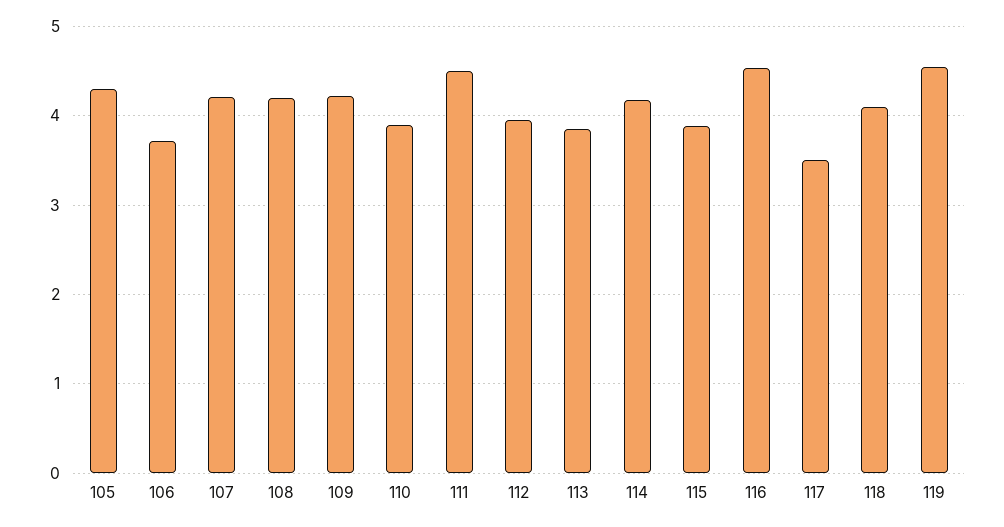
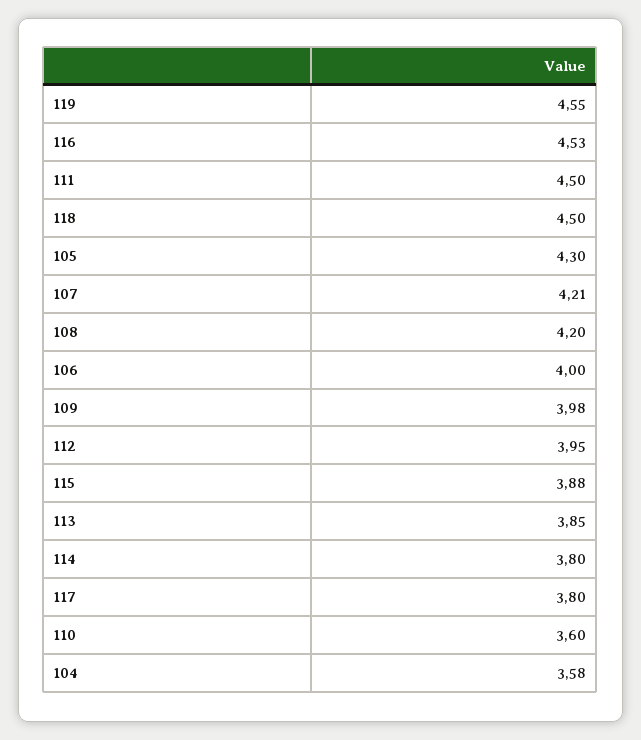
106: 3.7 -> 4
109: 4.2 -> 3.98
110: 3.9 -> 3.6
114: 4.2 -> 3.8
117: 3.5 -> 3.8
118: 4.1 -> 4.5
104: none -> 3.58

